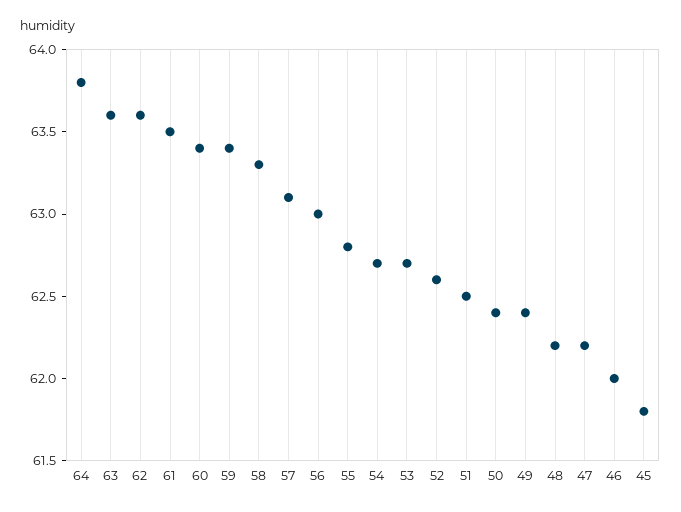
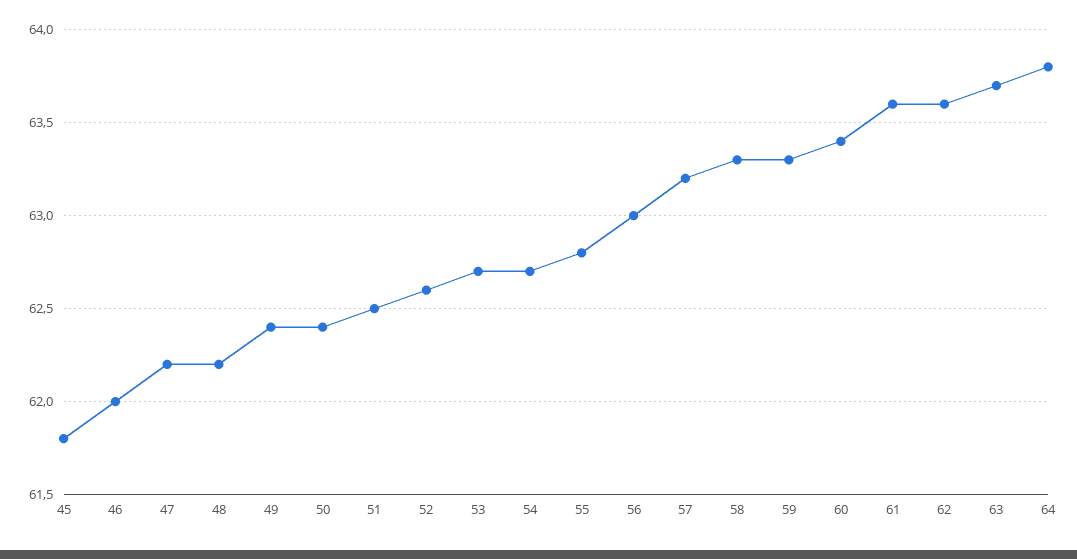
63: 63.6 -> 63.7
61: 63.5 -> 63.6
59: 63.4 -> 63.3
57: 63.1 -> 63.2

